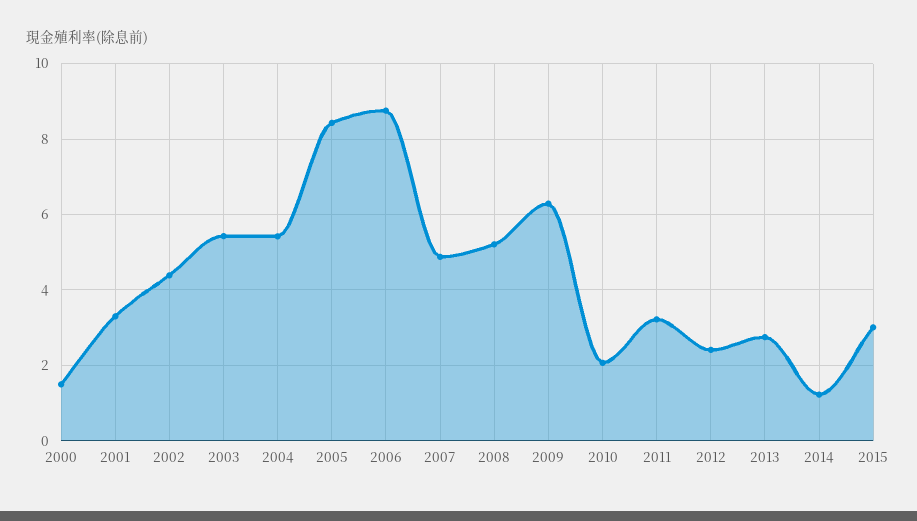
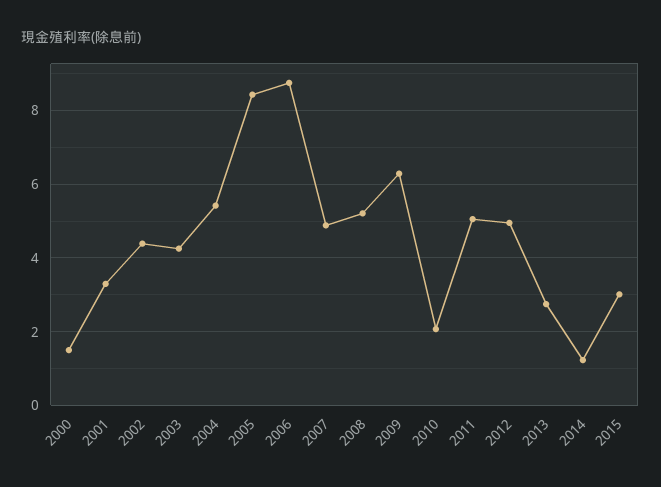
2003: 5.4 -> 4.2
2011: 3.2 -> 5
2012: 2.4 -> 5

